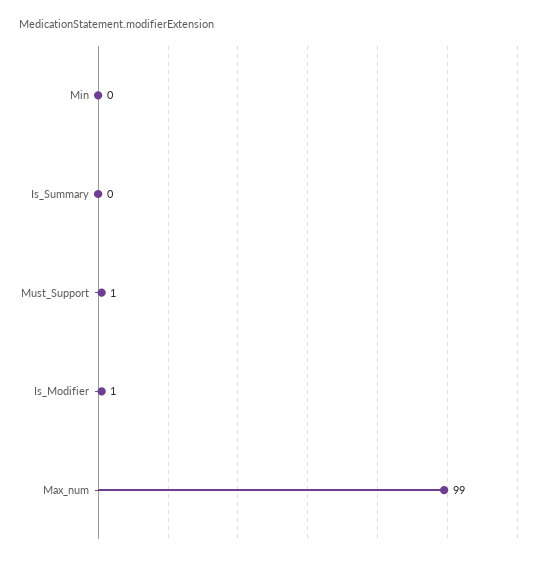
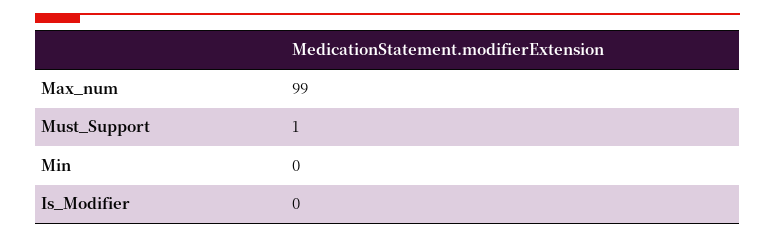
Is_Summary: 0 -> none
Is_Modifier: 1 -> 0

